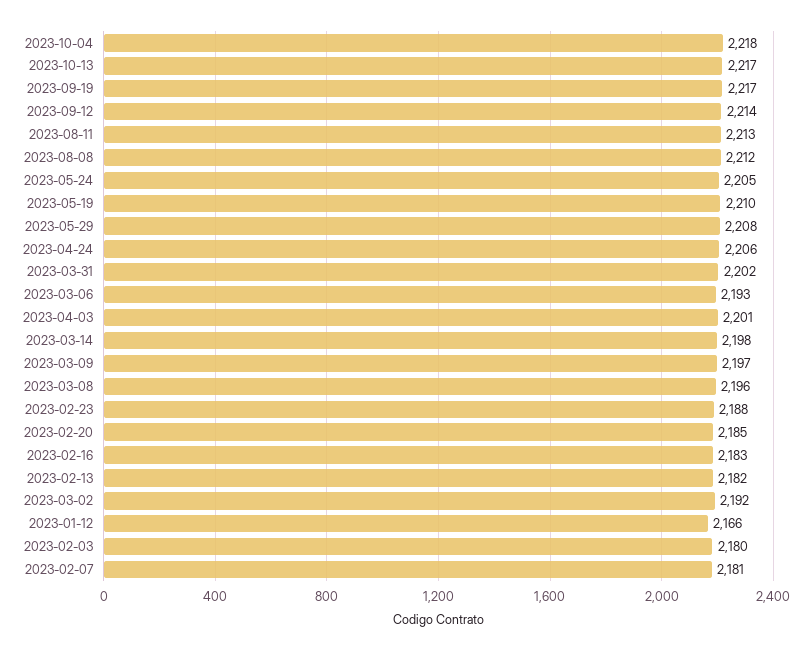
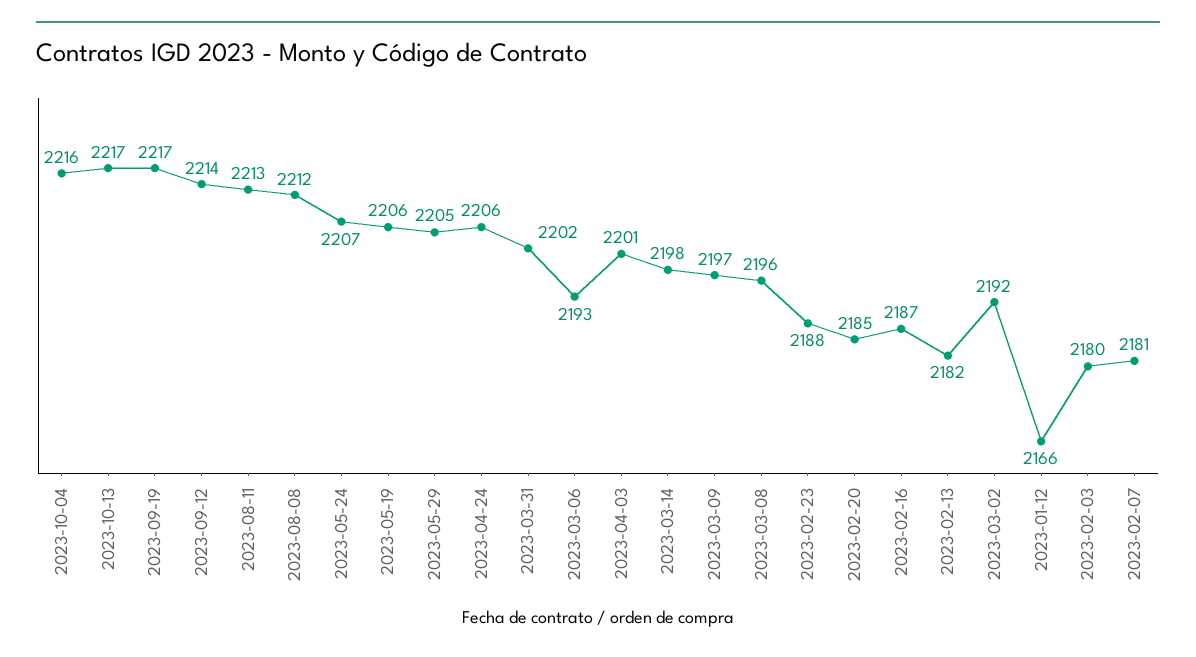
2023-10-04: 2218 -> 2216
2023-05-24: 2205 -> 2207
2023-05-19: 2210 -> 2206
2023-05-29: 2208 -> 2205
2023-02-16: 2183 -> 2187

